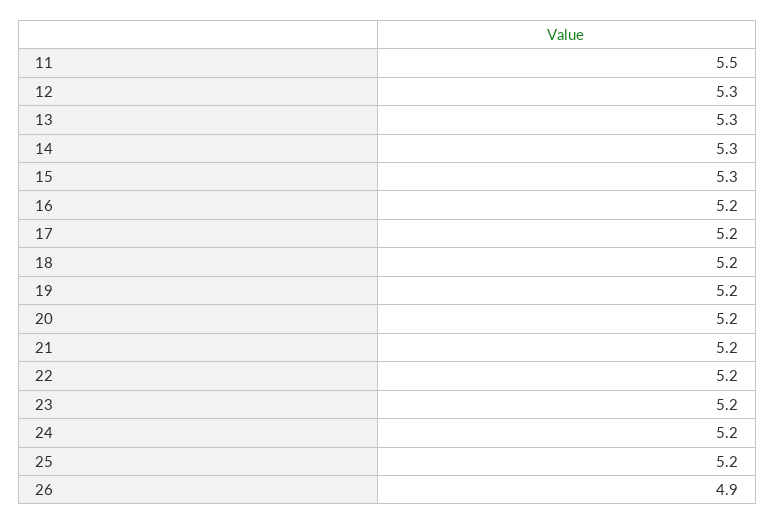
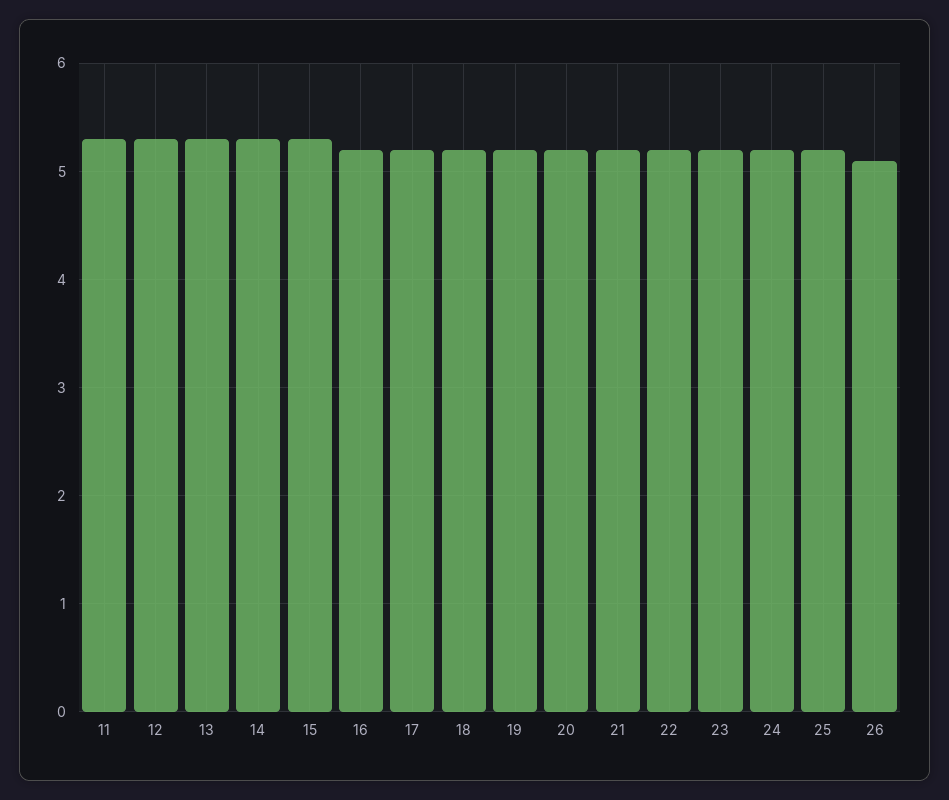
11: 5.5 -> 5.3
26: 4.9 -> 5.1

